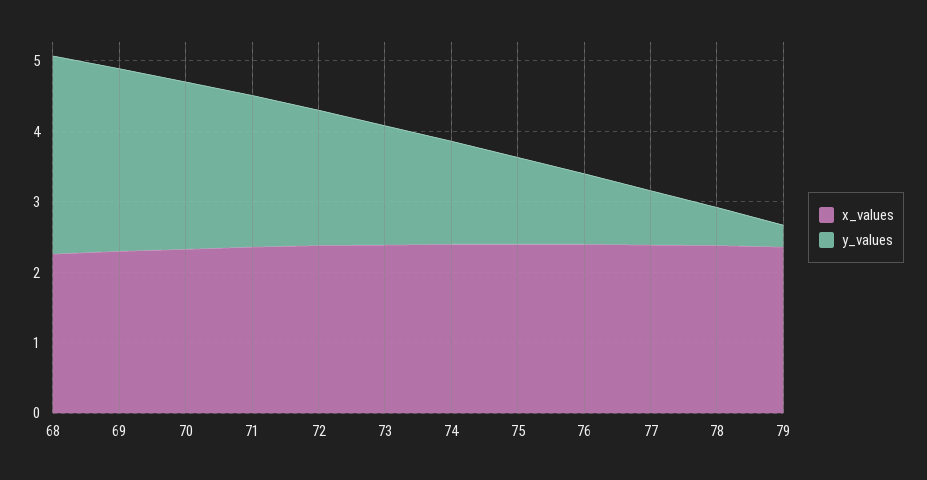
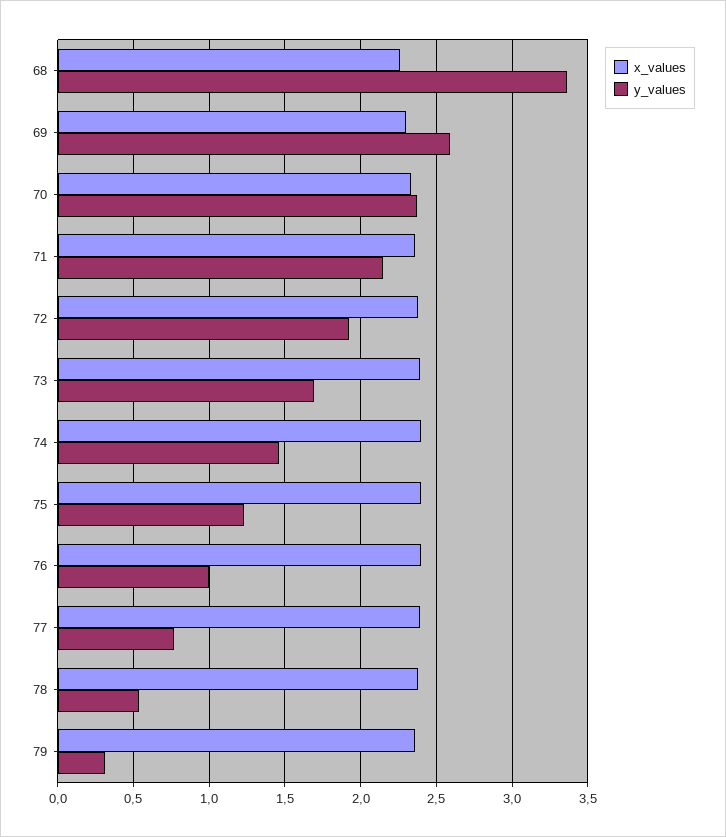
y_values, 68: 2.8 -> 3.35

